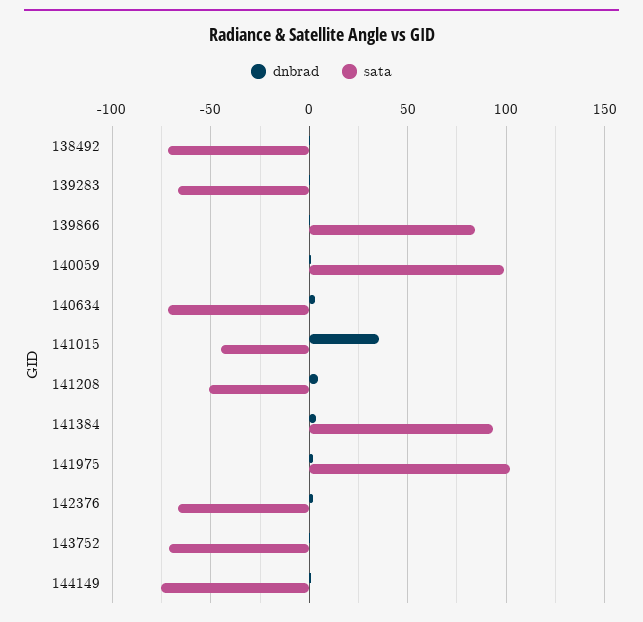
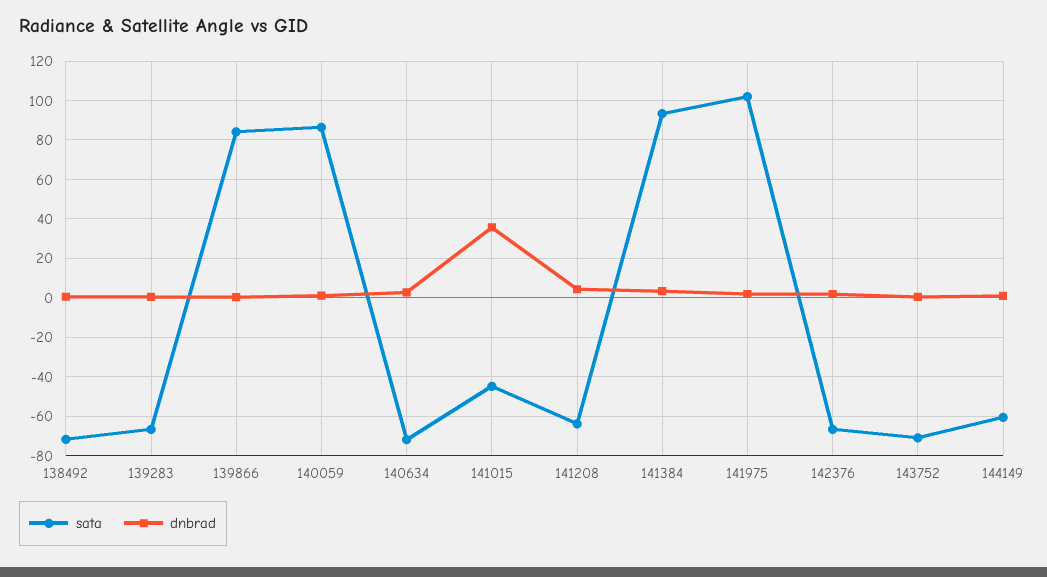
sata, 140059: 100 -> 85
sata, 141208: -50 -> -65
sata, 144149: -75 -> -60

